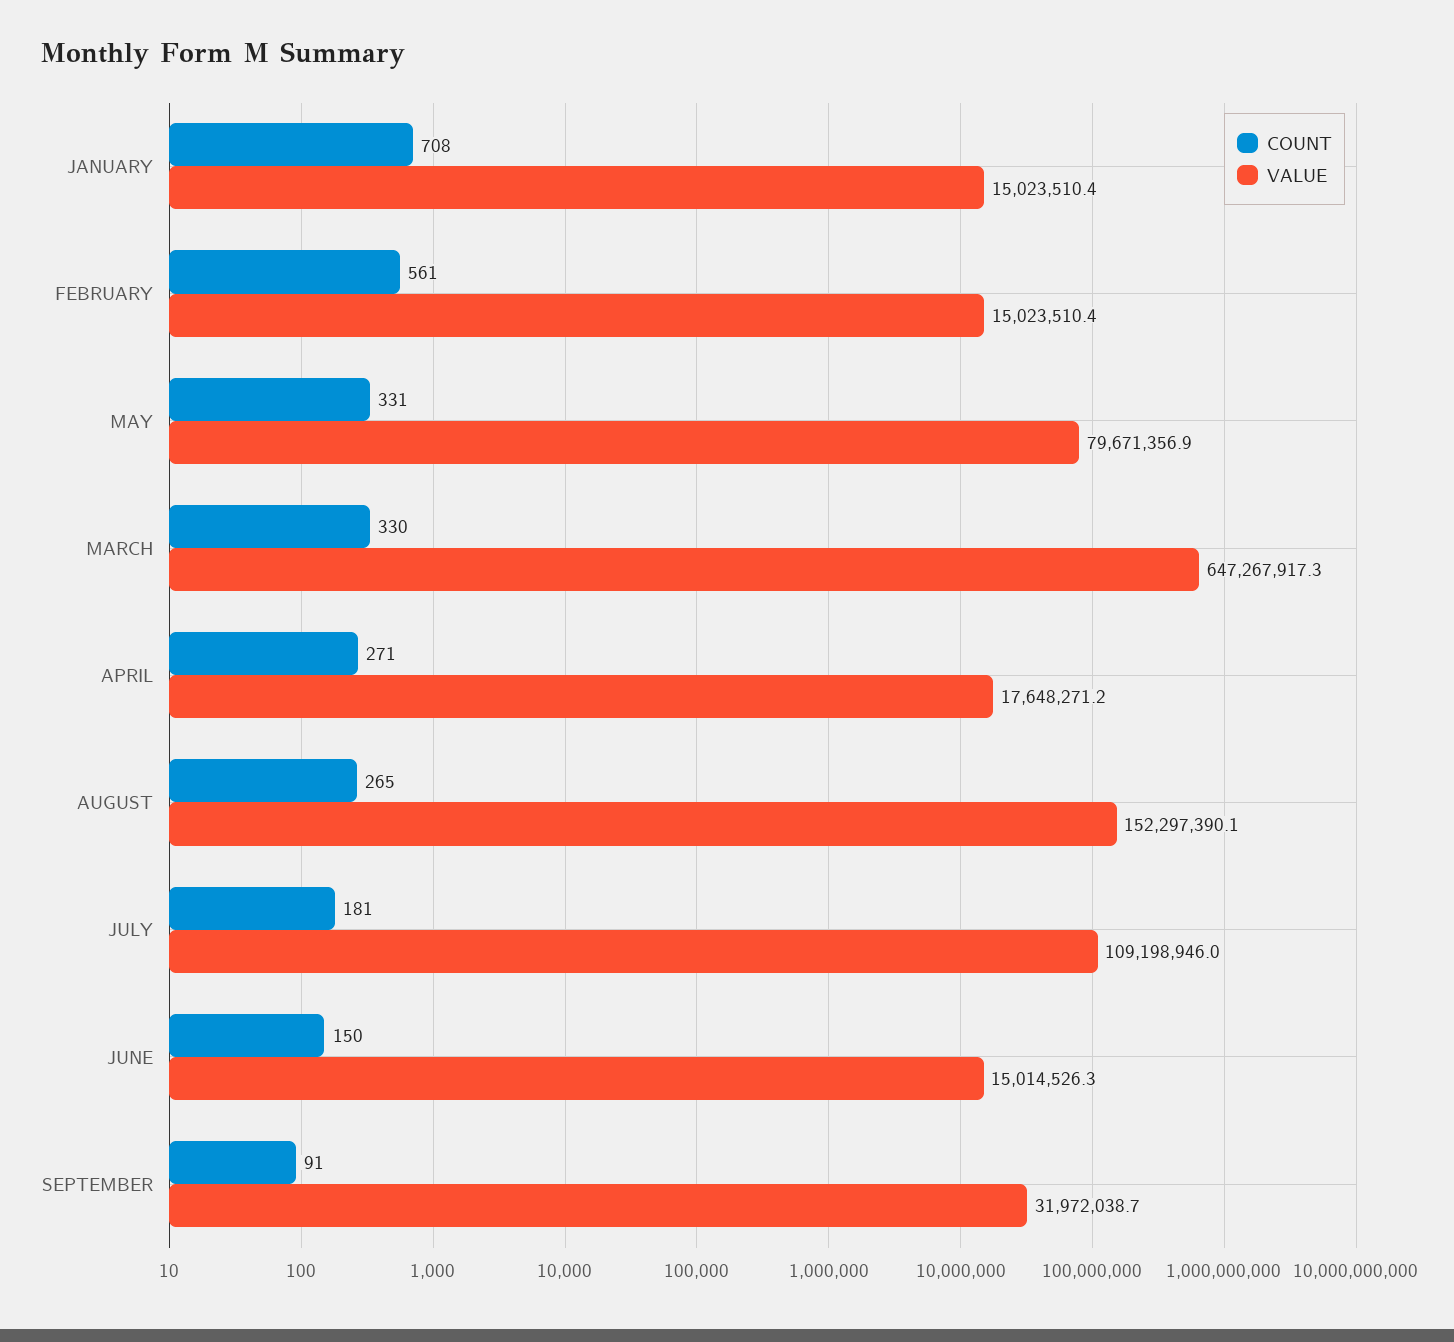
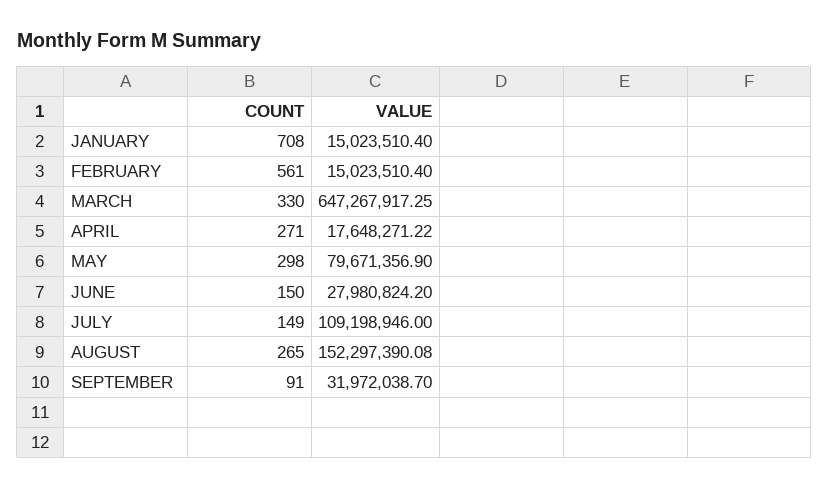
COUNT, MAY: 331 -> 298
COUNT, JULY: 181 -> 149
VALUE, JUNE: 15014526.3 -> 27980824.2

